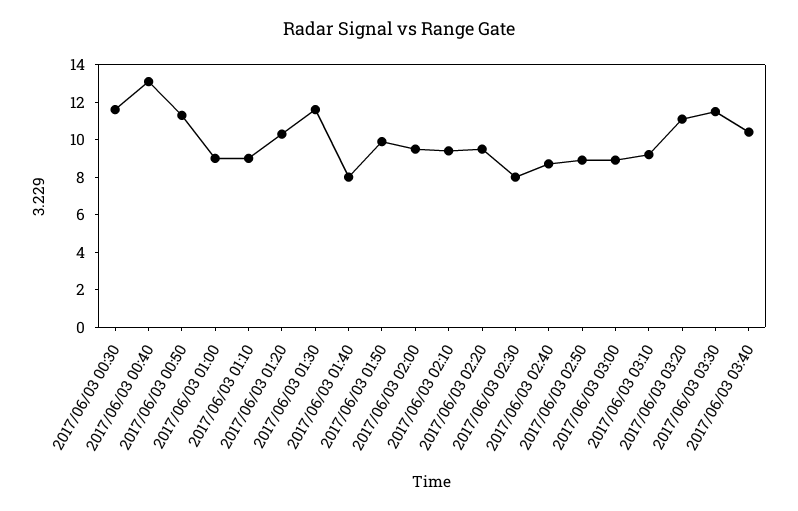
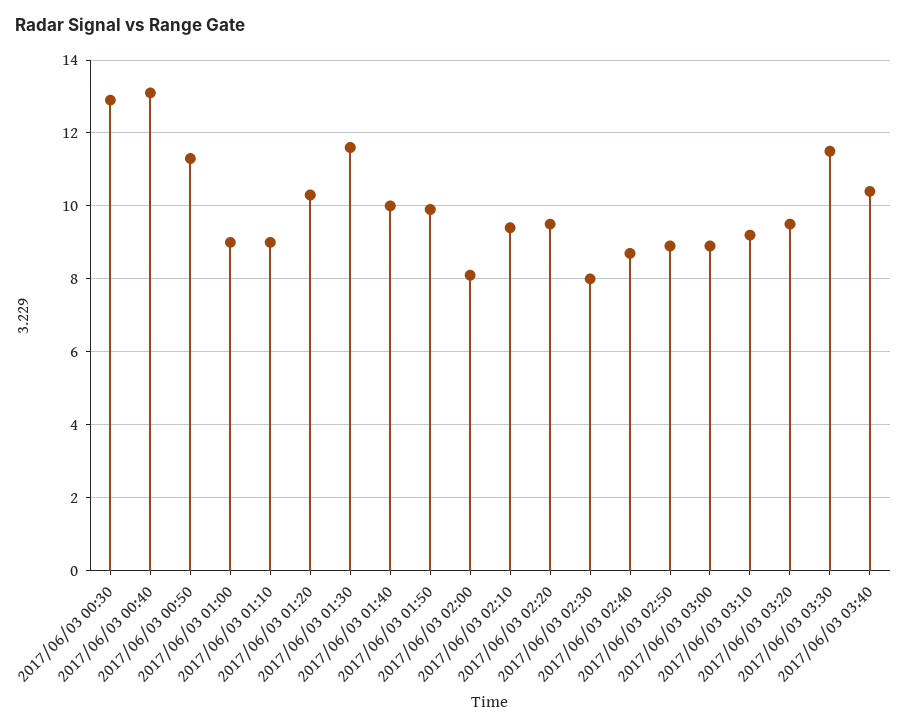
2017/06/03 00:30: 11.5 -> 13
2017/06/03 01:40: 8 -> 10
2017/06/03 02:00: 9.5 -> 8
2017/06/03 03:20: 11 -> 9.5

